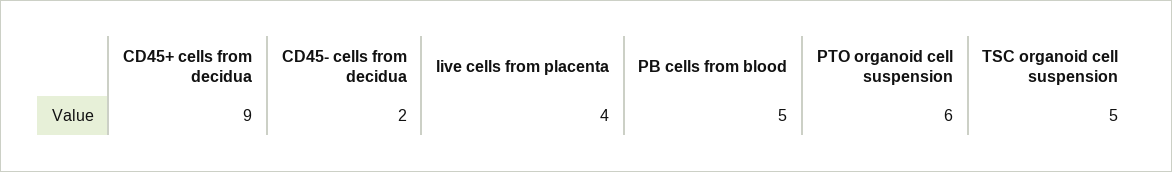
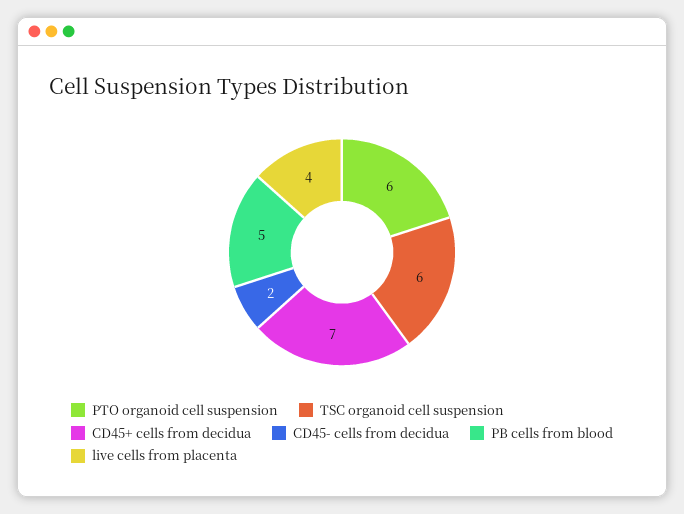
CD45+ cells from decidua: 9 -> 7
TSC organoid cell suspension: 5 -> 6

